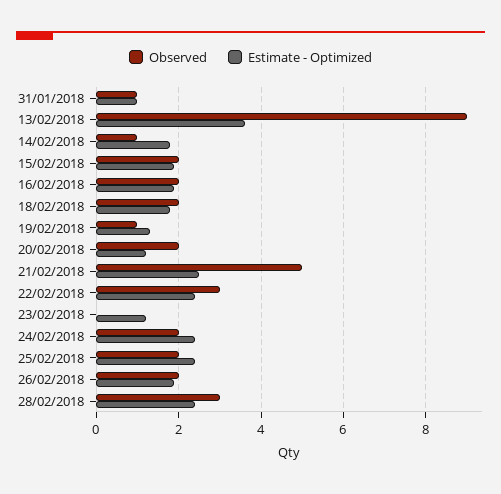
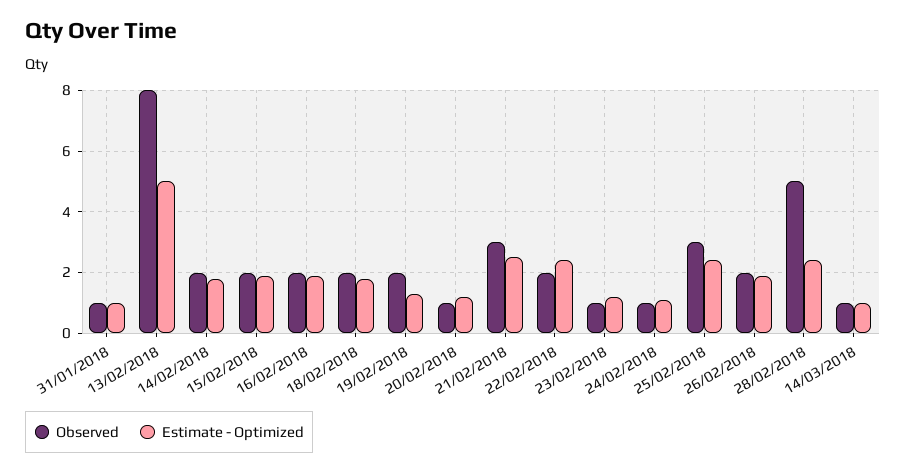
Observed, 13/02/2018: 9 -> 8
Estimate - Optimized, 13/02/2018: 3.5 -> 5
Observed, 14/02/2018: 1 -> 2
Observed, 19/02/2018: 1 -> 2
Observed, 20/02/2018: 2 -> 1
Observed, 21/02/2018: 5 -> 3
Observed, 22/02/2018: 3 -> 2
Observed, 23/02/2018: 0 -> 1
Observed, 24/02/2018: 2 -> 1
Estimate - Optimized, 24/02/2018: 2.5 -> 1
Observed, 25/02/2018: 2 -> 3
Observed, 28/02/2018: 3 -> 5
Observed, 14/03/2018: none -> 1
Estimate - Optimized, 14/03/2018: none -> 1

